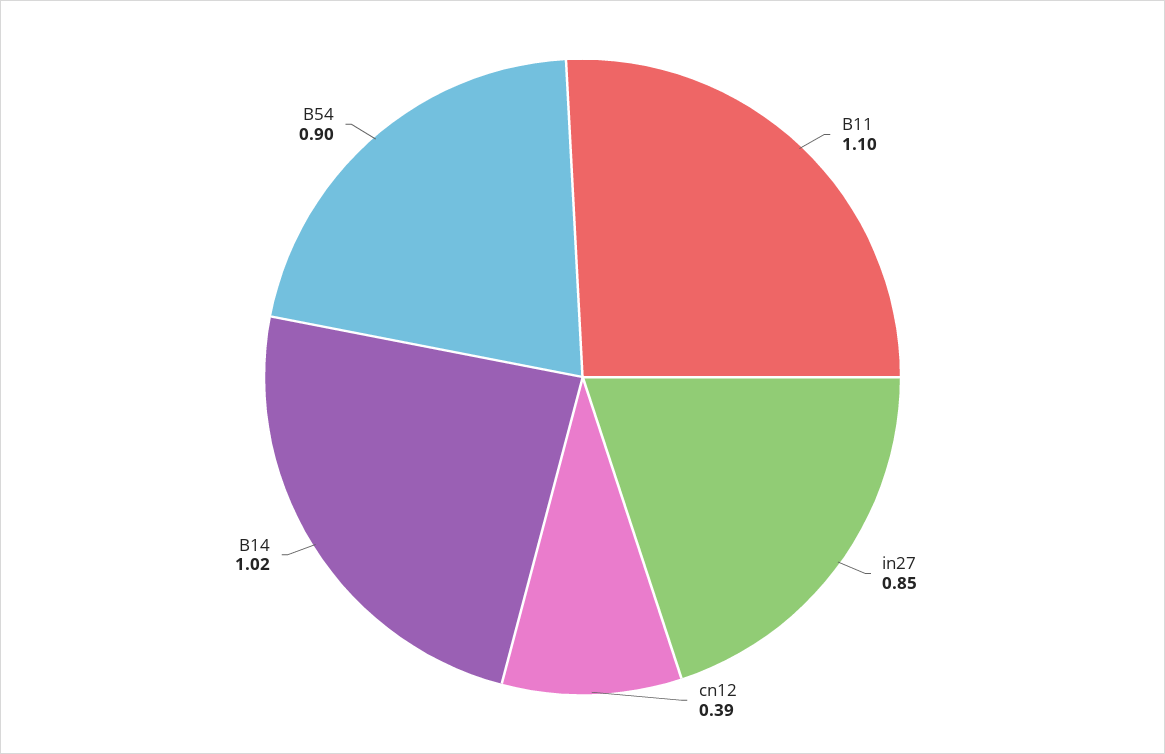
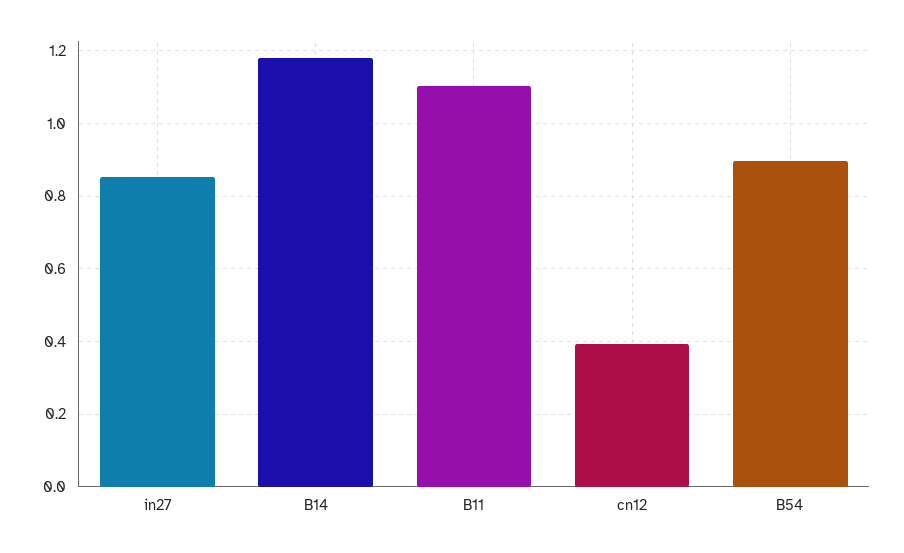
B14: 1.02 -> 1.18

